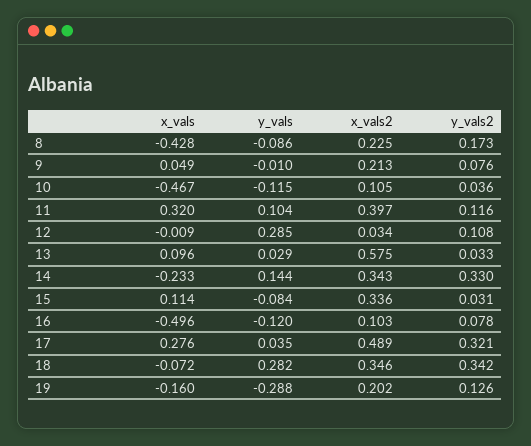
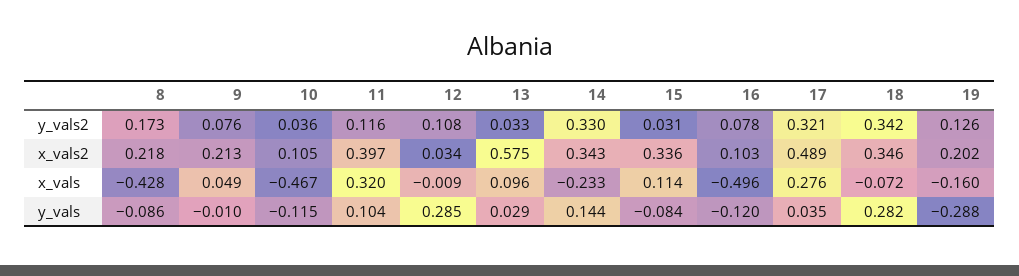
x_vals2, 8: 0.225 -> 0.218

